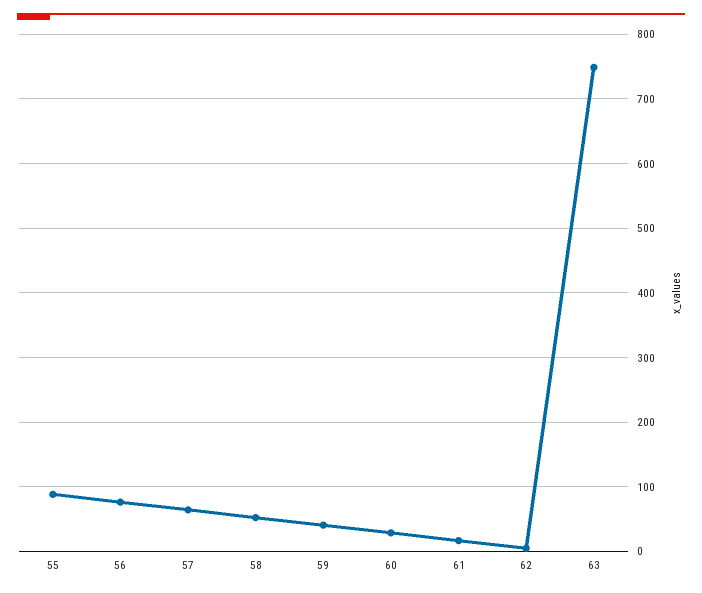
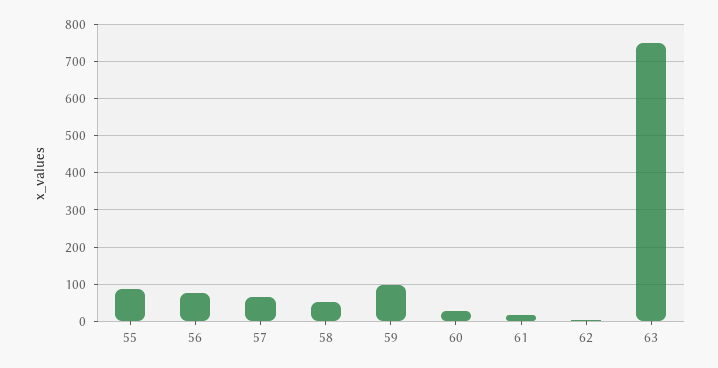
59: 40 -> 100

